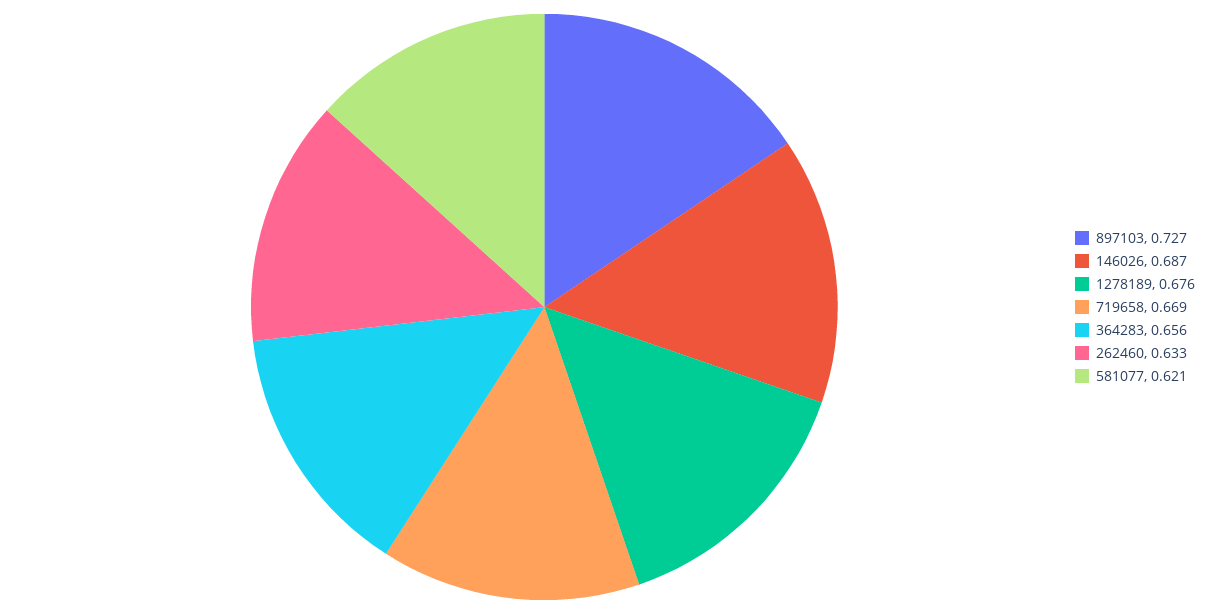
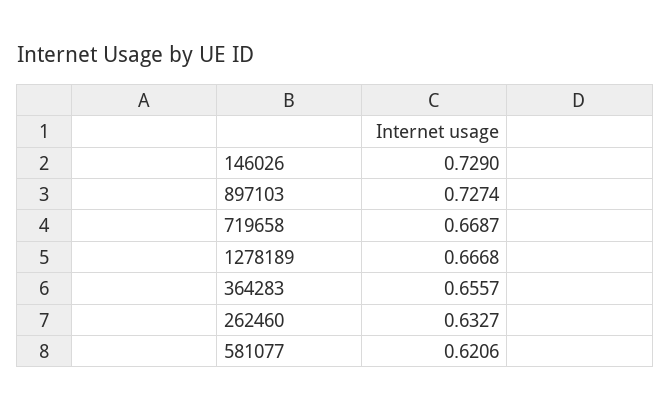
146026: 0.687 -> 0.729
1278189: 0.676 -> 0.6668

